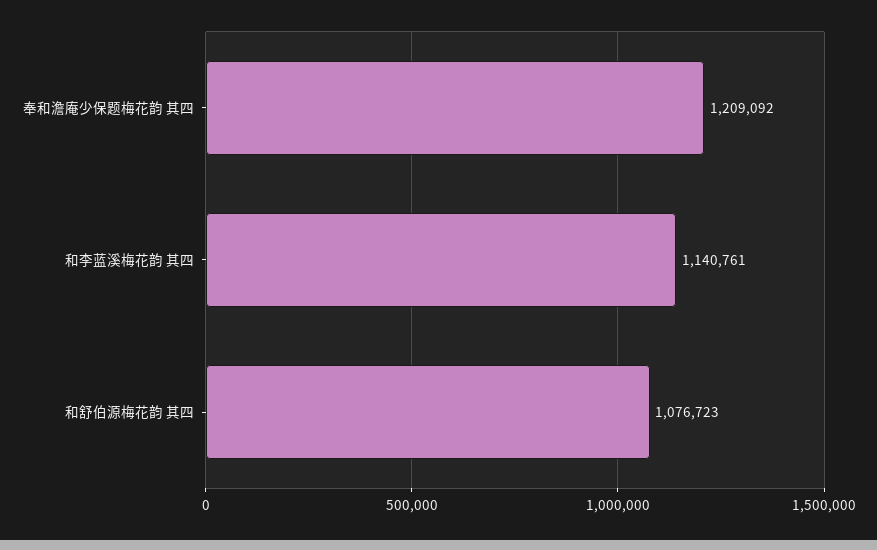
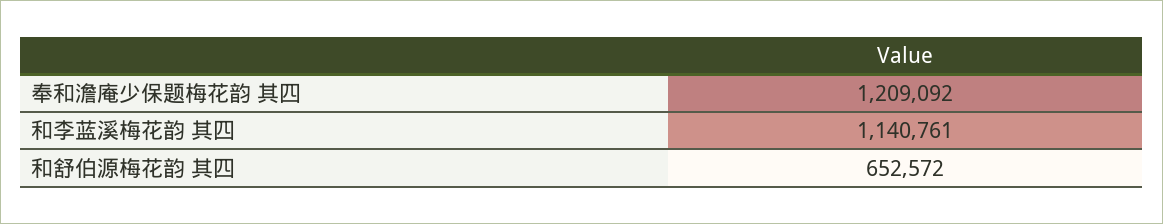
和舒伯源梅花韵 其四: 1076723 -> 652572

